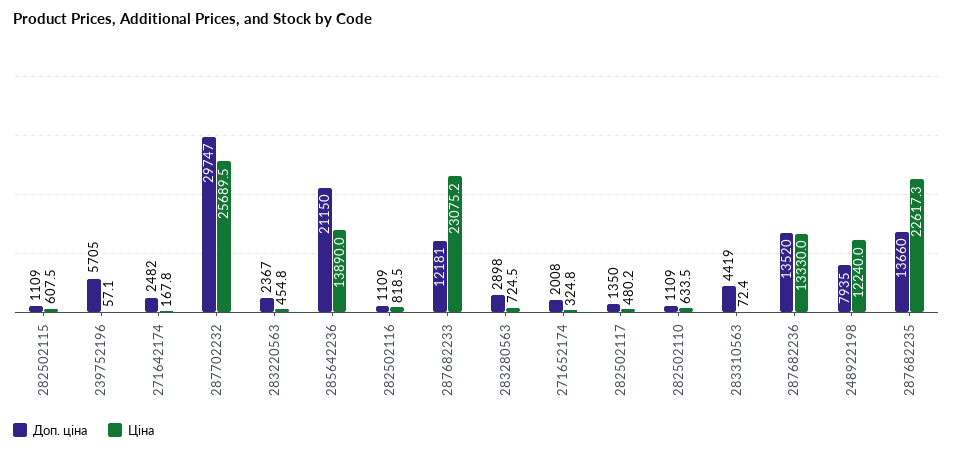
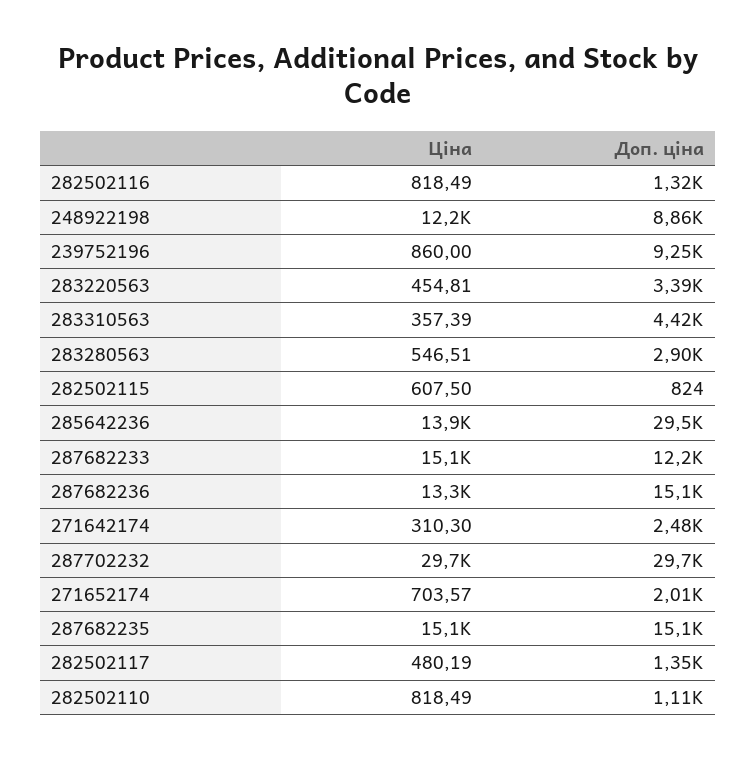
Доп. ціна, 282502115: 1109 -> 824
Доп. ціна, 239752196: 5705 -> 9250
Ціна, 239752196: 57.1 -> 860
Ціна, 271642174: 167.8 -> 310.3
Ціна, 287702232: 25689.5 -> 29700
Доп. ціна, 283220563: 2367 -> 3390
Доп. ціна, 285642236: 21150 -> 29500
Доп. ціна, 282502116: 1109 -> 1320
Ціна, 287682233: 23075.2 -> 15100
Ціна, 283280563: 724.5 -> 546.51
Ціна, 271652174: 324.8 -> 703.57
Ціна, 282502110: 633.5 -> 818.49
Ціна, 283310563: 72.4 -> 357.39
Доп. ціна, 287682236: 13520 -> 15100
Доп. ціна, 248922198: 7935 -> 8860
Доп. ціна, 287682235: 13660 -> 15100
Ціна, 287682235: 22617.3 -> 15100

